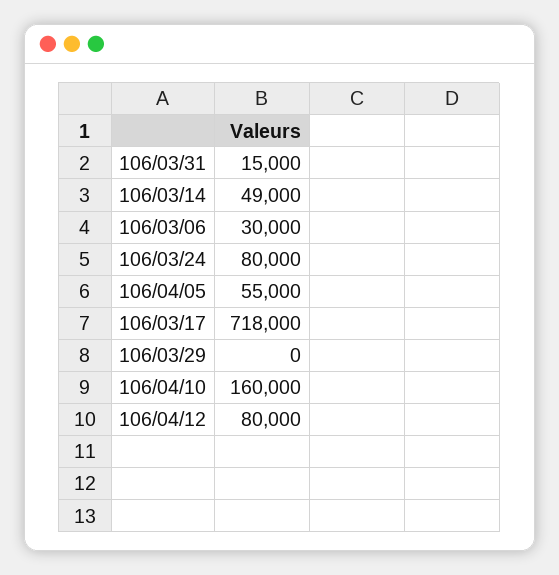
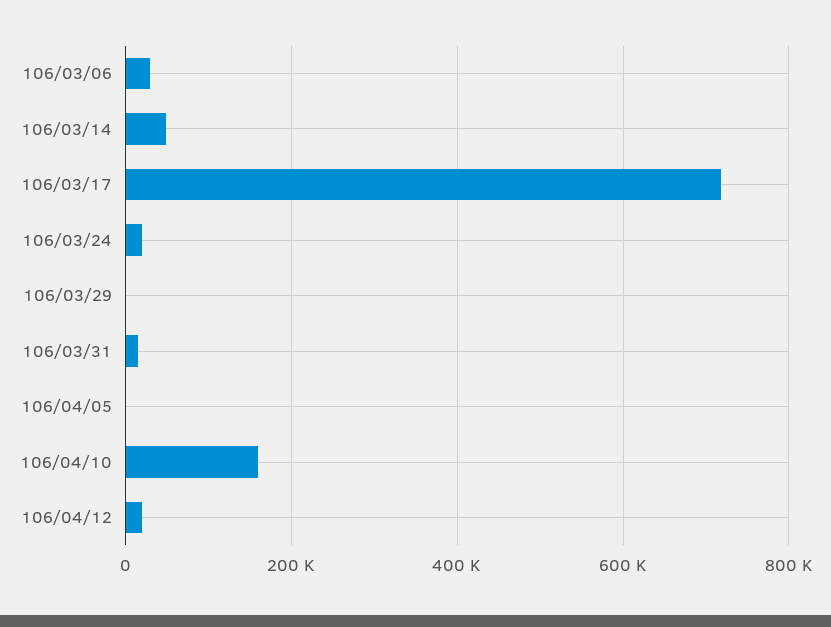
106/03/24: 80000 -> 20000
106/04/05: 55000 -> 0
106/04/12: 80000 -> 20000

